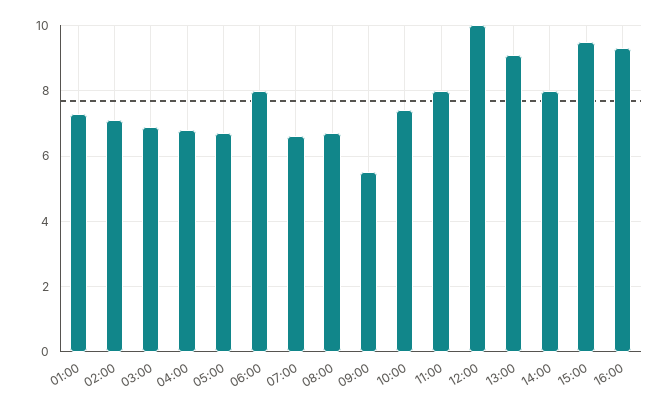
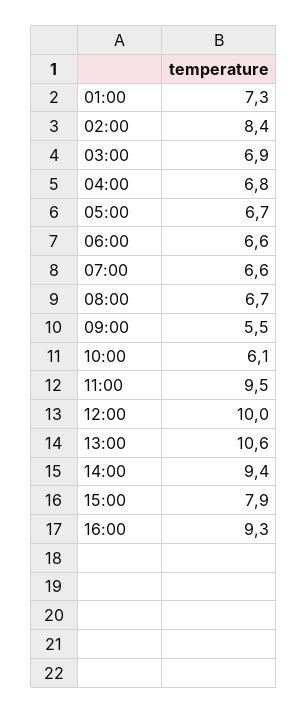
02:00: 7 -> 8.4
06:00: 8 -> 6.6
10:00: 7.5 -> 6.1
11:00: 8 -> 9.5
13:00: 9 -> 10.6
14:00: 8 -> 9.4
15:00: 9.5 -> 7.9

